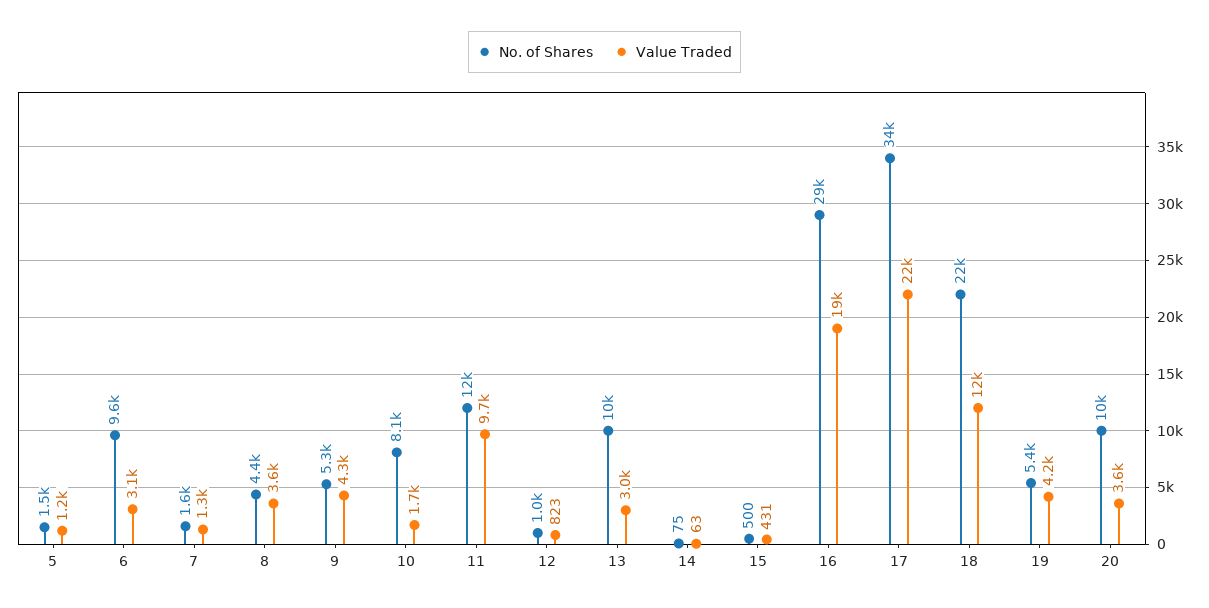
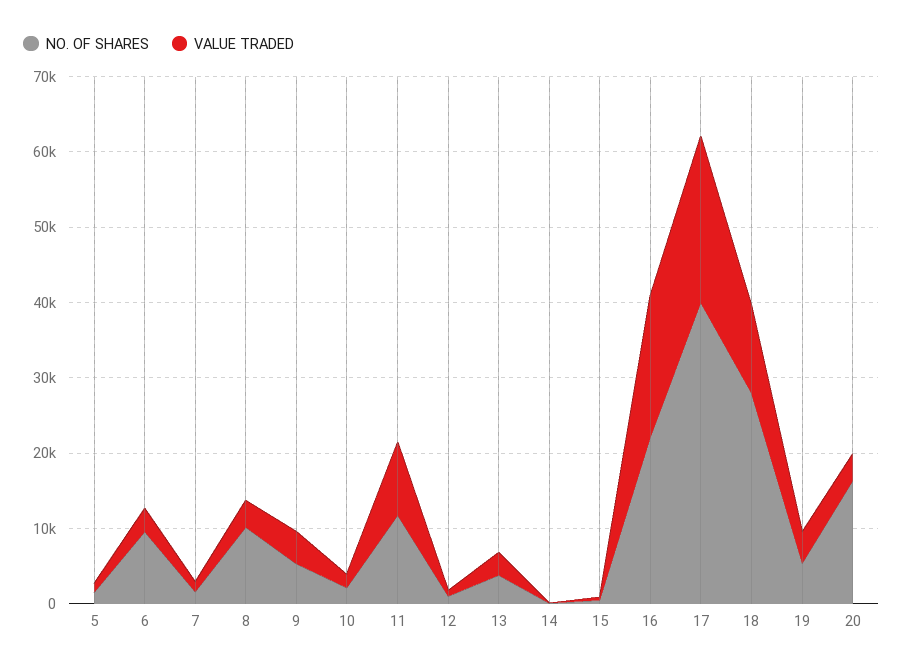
No. of Shares, 8: 4400 -> 10000
No. of Shares, 10: 8100 -> 2000
No. of Shares, 13: 10000 -> 4000
No. of Shares, 16: 29000 -> 22000
No. of Shares, 17: 34000 -> 40000
No. of Shares, 18: 22000 -> 28000
No. of Shares, 20: 10000 -> 16000

